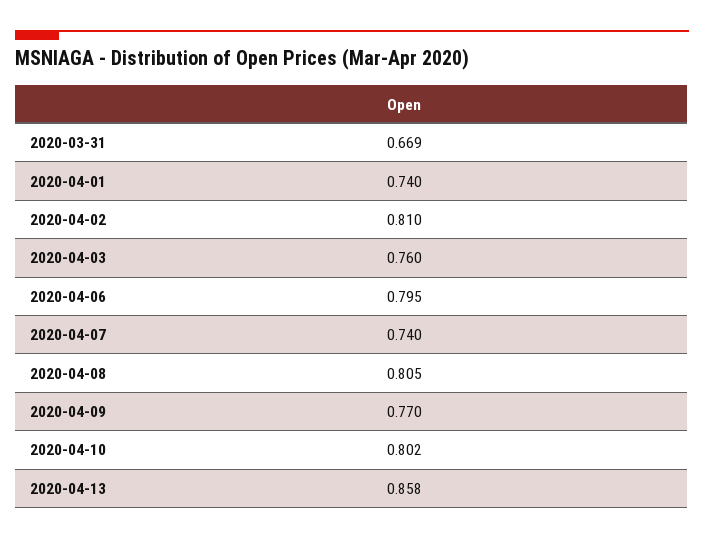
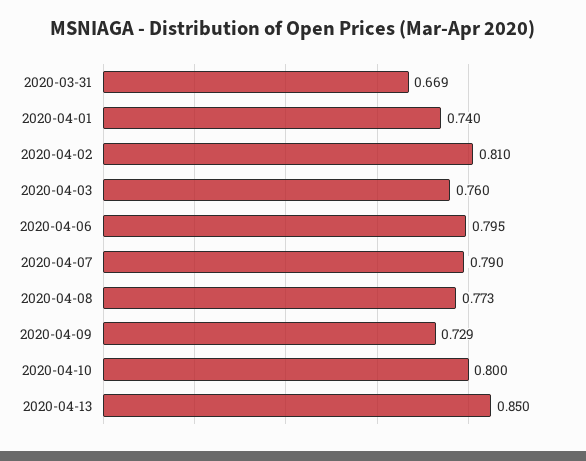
2020-04-07: 0.74 -> 0.79
2020-04-08: 0.805 -> 0.773
2020-04-09: 0.77 -> 0.729
2020-04-10: 0.802 -> 0.8
2020-04-13: 0.858 -> 0.85

